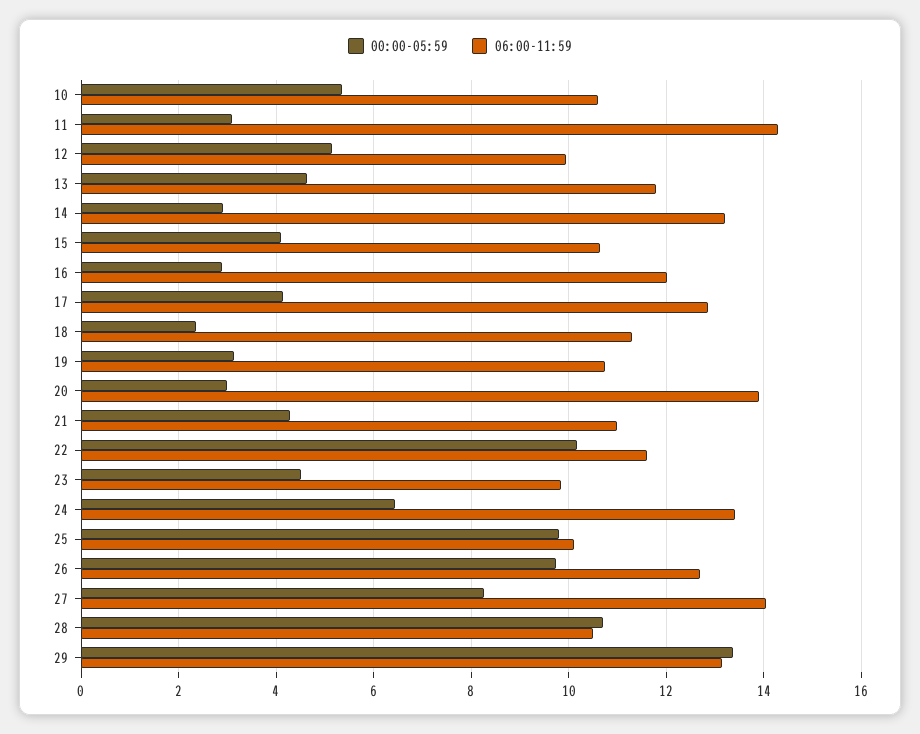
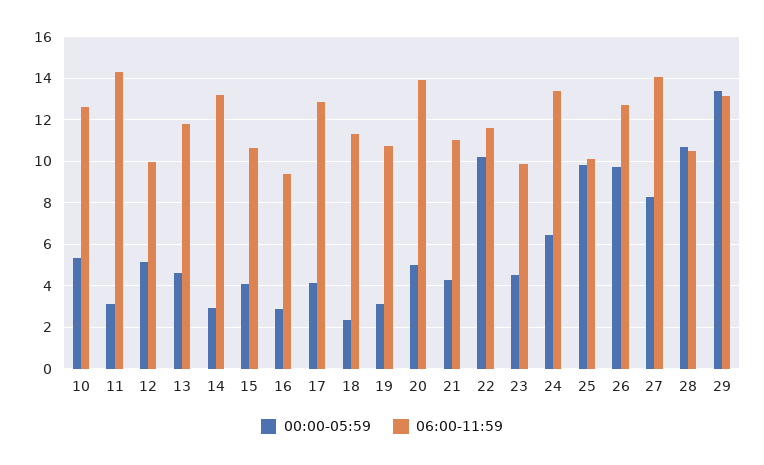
06:00-11:59, 10: 10.6 -> 12.5
06:00-11:59, 16: 12 -> 9.5
00:00-05:59, 20: 3 -> 5

